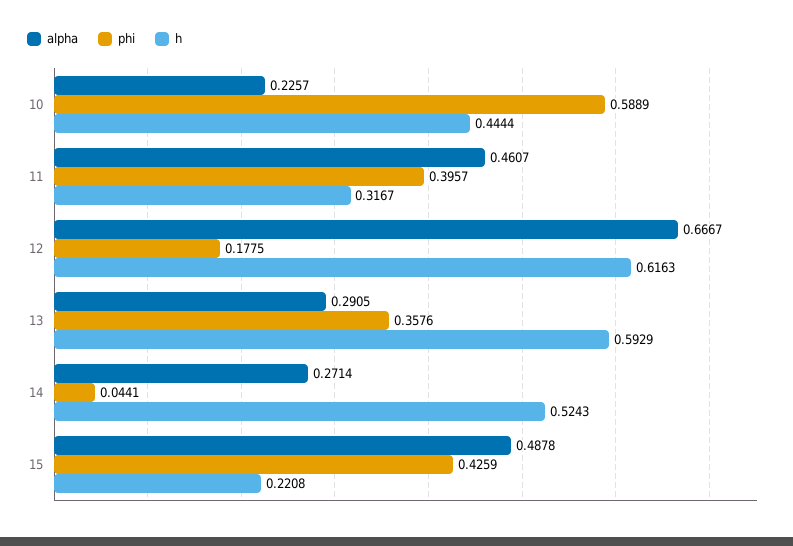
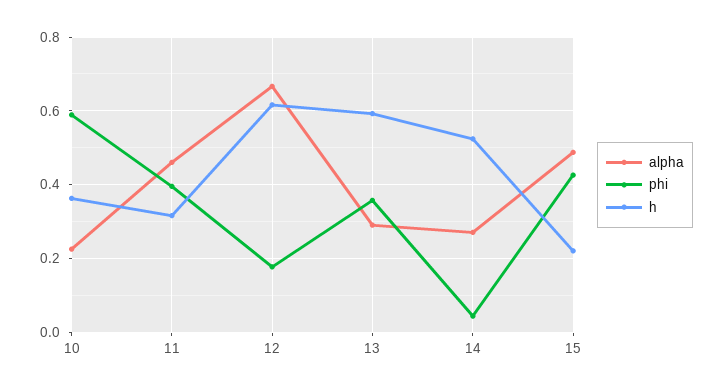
h, 10: 0.4444 -> 0.36

